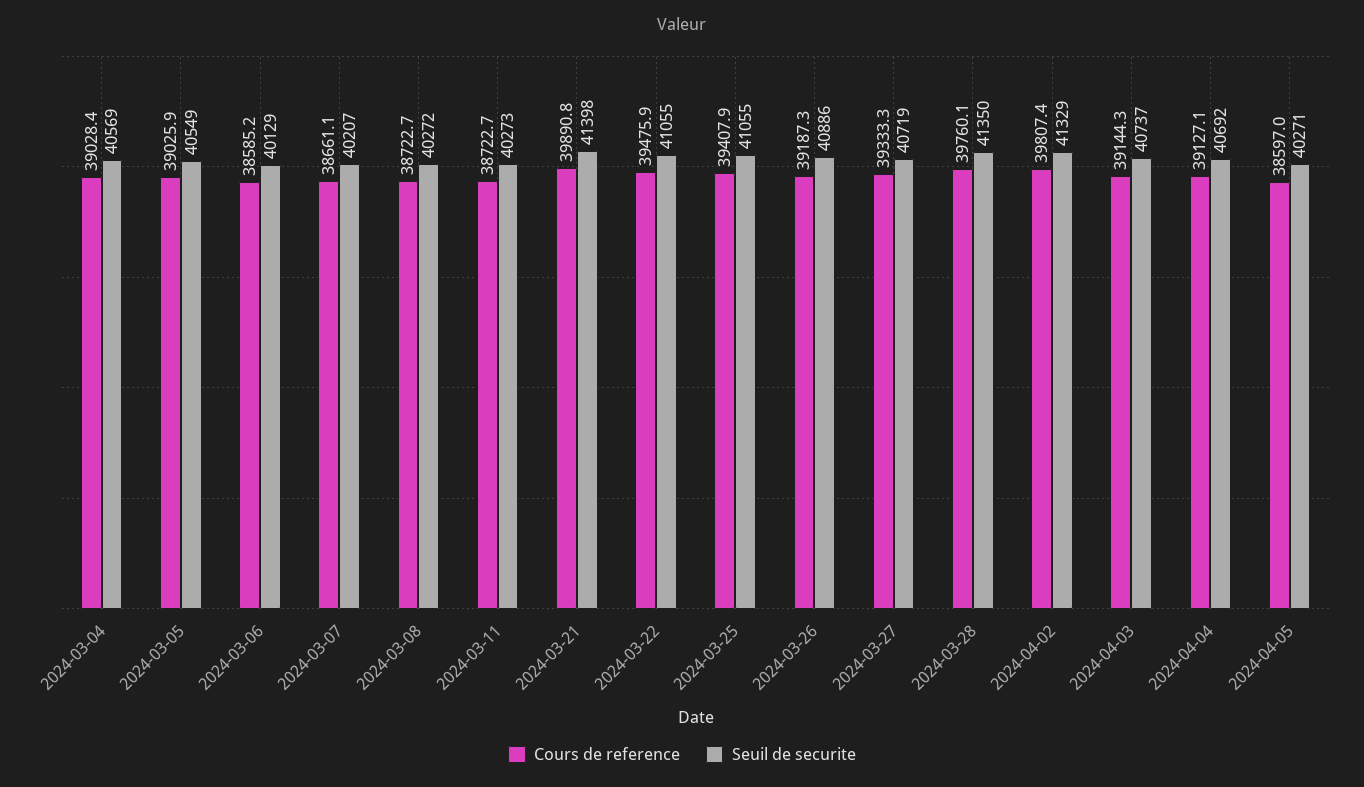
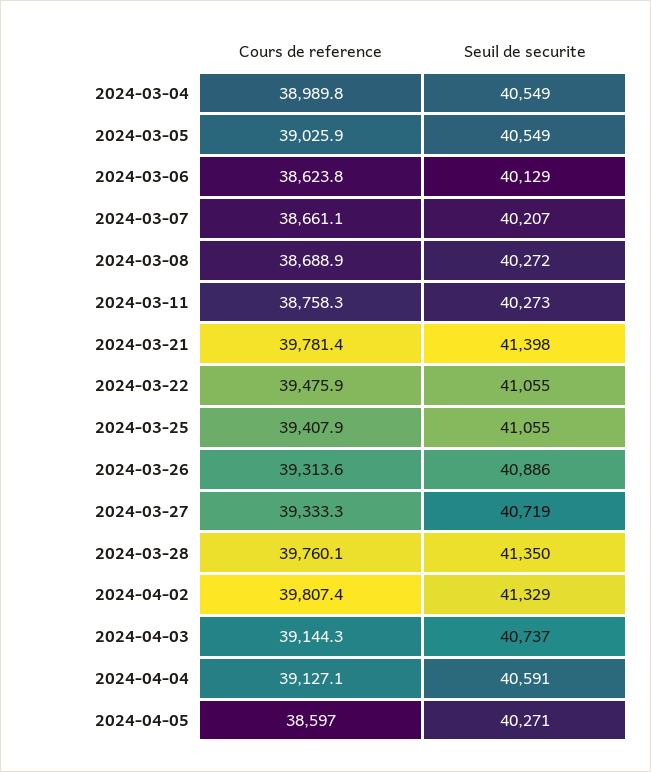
Cours de reference, 2024-03-04: 39028.4 -> 38989.8
Seuil de securite, 2024-03-04: 40569 -> 40549
Cours de reference, 2024-03-06: 38585.2 -> 38623.8
Cours de reference, 2024-03-08: 38722.7 -> 38688.9
Cours de reference, 2024-03-11: 38722.7 -> 38758.3
Cours de reference, 2024-03-21: 39890.8 -> 39781.4
Cours de reference, 2024-03-26: 39187.3 -> 39313.6
Seuil de securite, 2024-04-04: 40692 -> 40591

